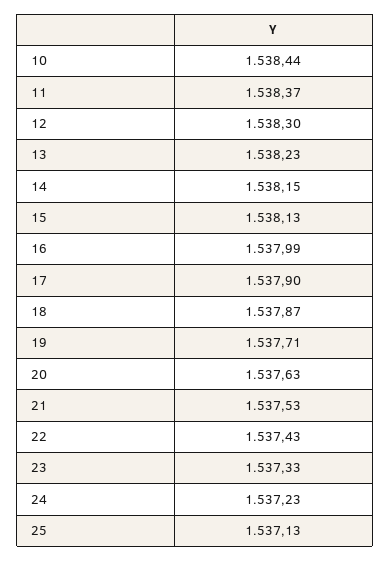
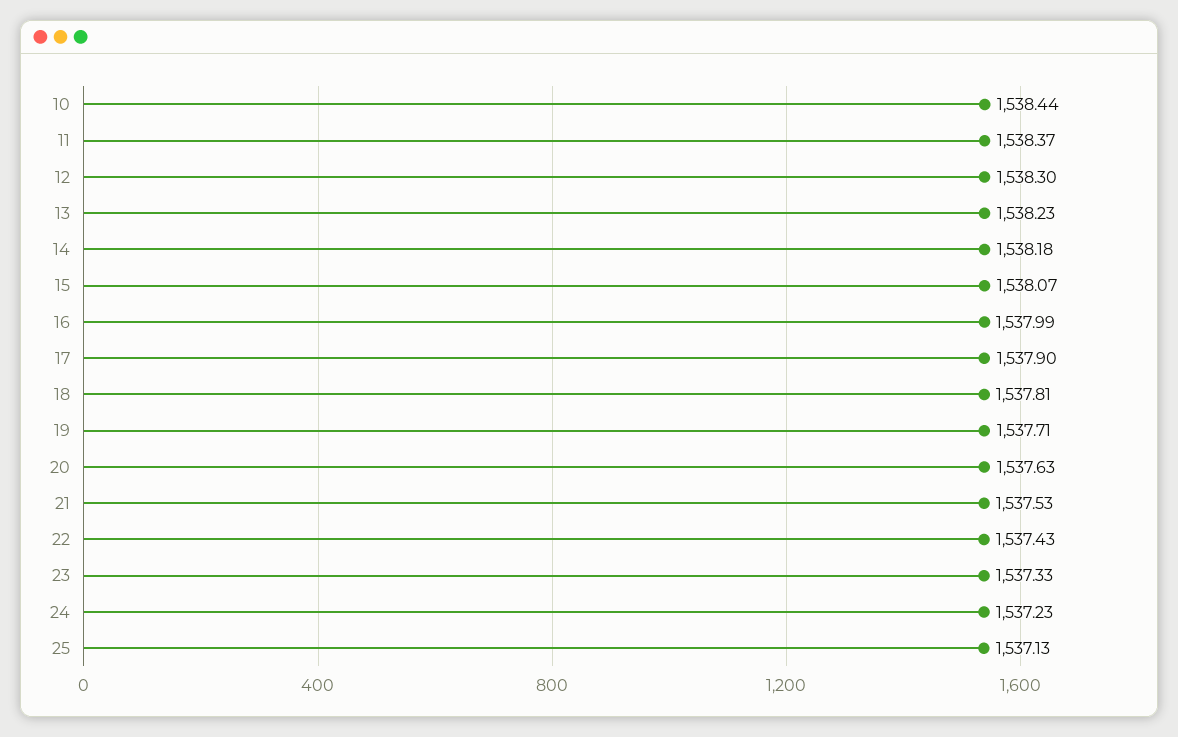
14: 1538.15 -> 1538.18
15: 1538.13 -> 1538.07
18: 1537.87 -> 1537.81

